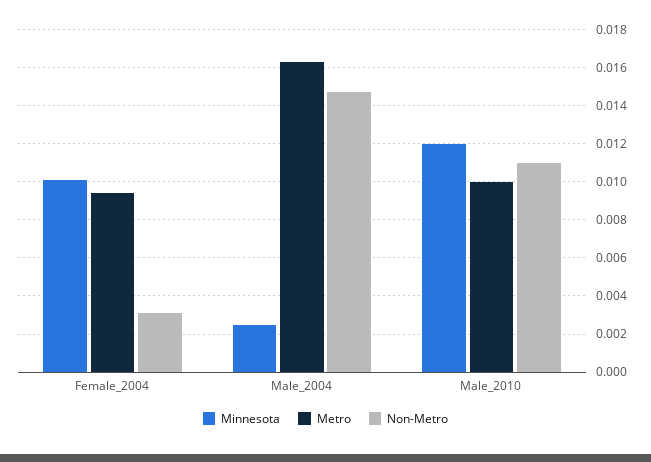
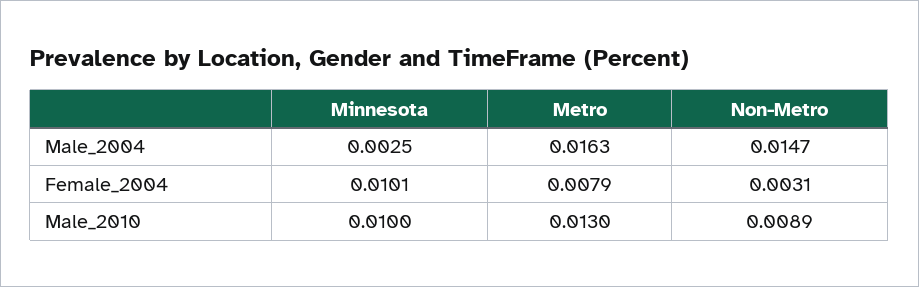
Metro, Female_2004: 0.0095 -> 0.0079
Minnesota, Male_2010: 0.012 -> 0.01
Metro, Male_2010: 0.01 -> 0.013
Non-Metro, Male_2010: 0.011 -> 0.0089

